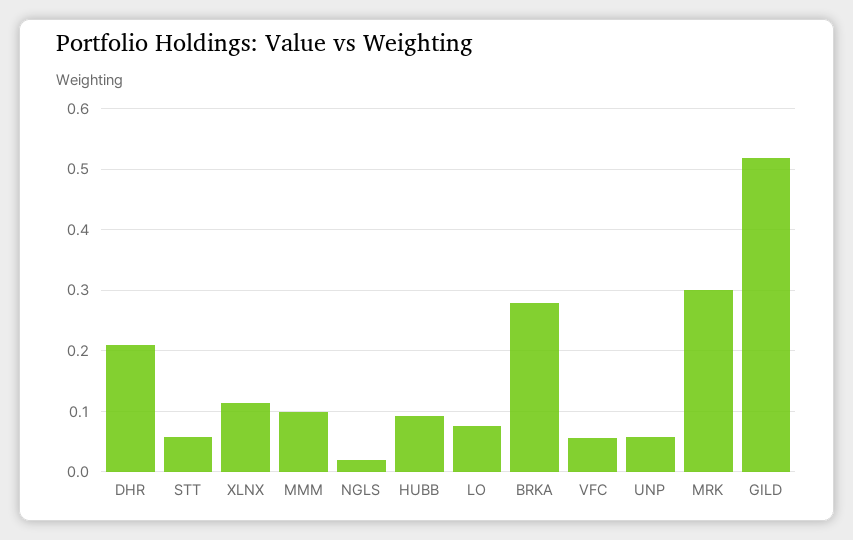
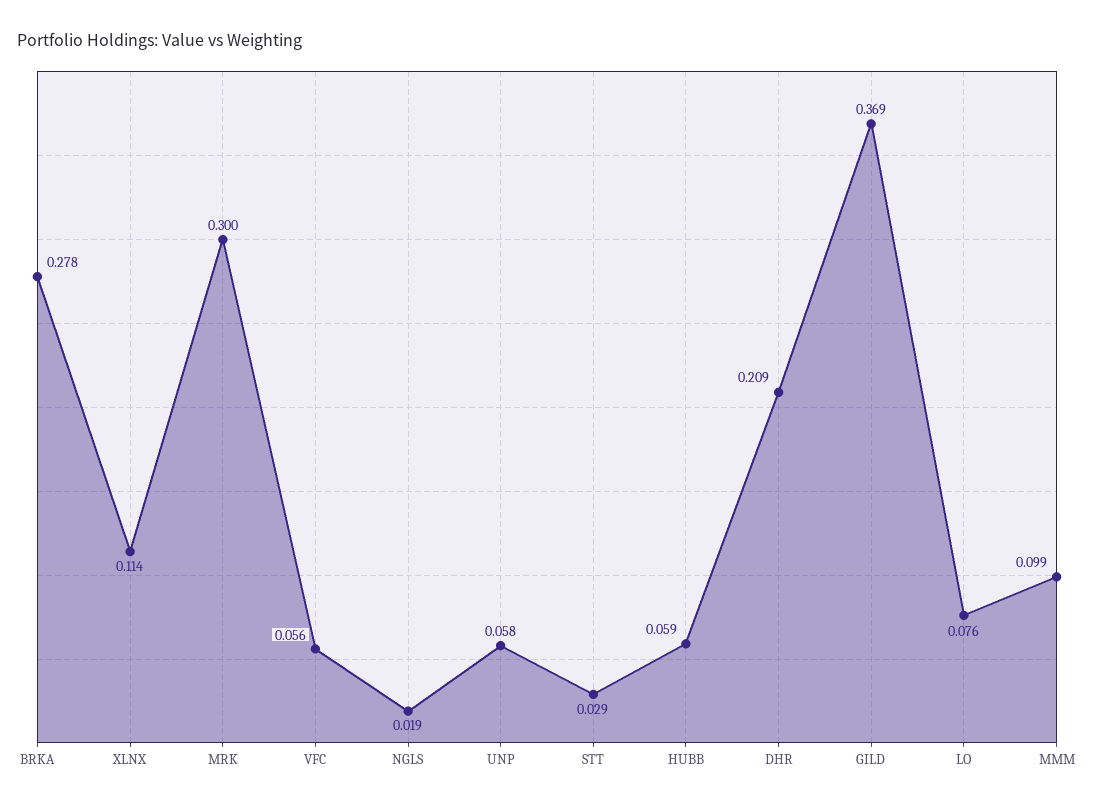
STT: 0.06 -> 0.029
HUBB: 0.09 -> 0.059
GILD: 0.52 -> 0.369

